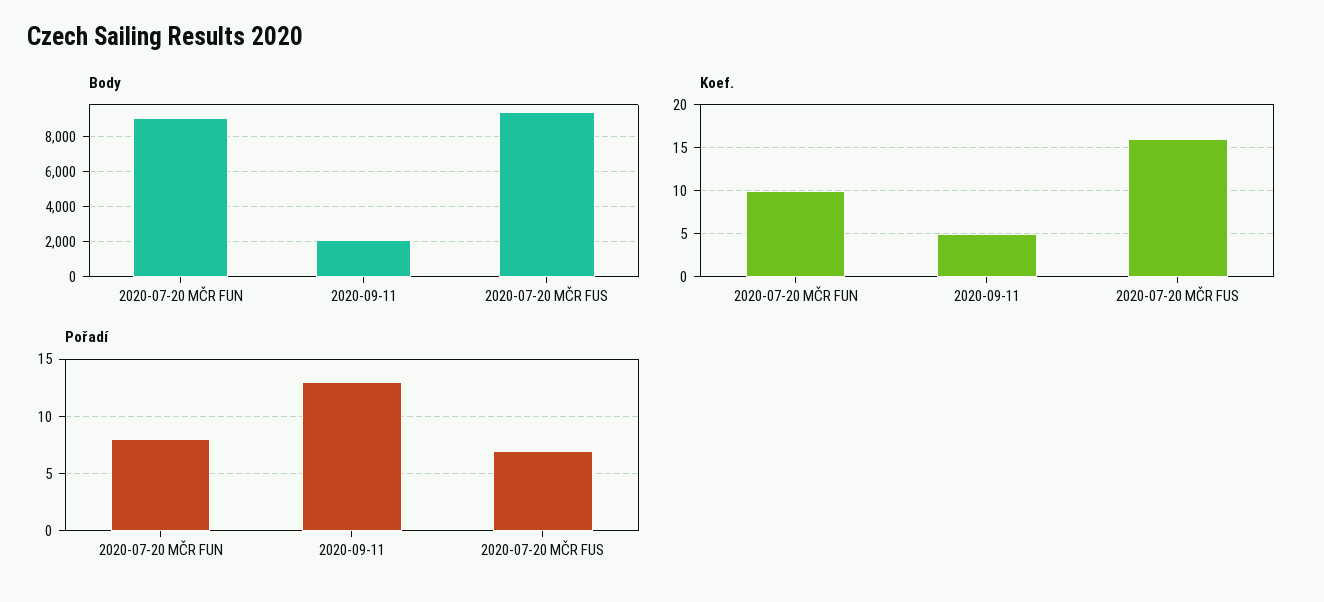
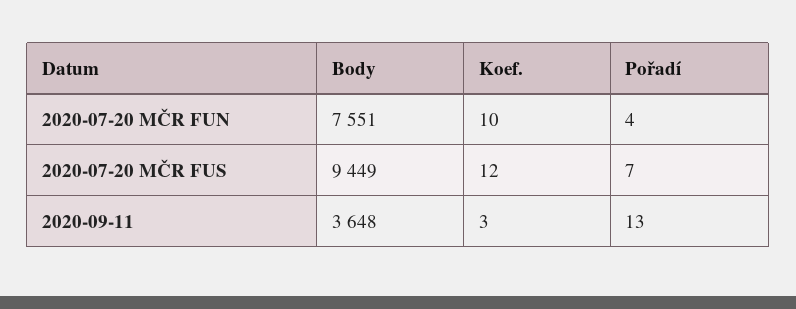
Body, 2020-07-20 MČR FUN: 9000 -> 7551
Body, 2020-09-11: 2000 -> 3648
Koef., 2020-09-11: 5 -> 3
Koef., 2020-07-20 MČR FUS: 16 -> 12
Pořadí, 2020-07-20 MČR FUN: 8 -> 4

